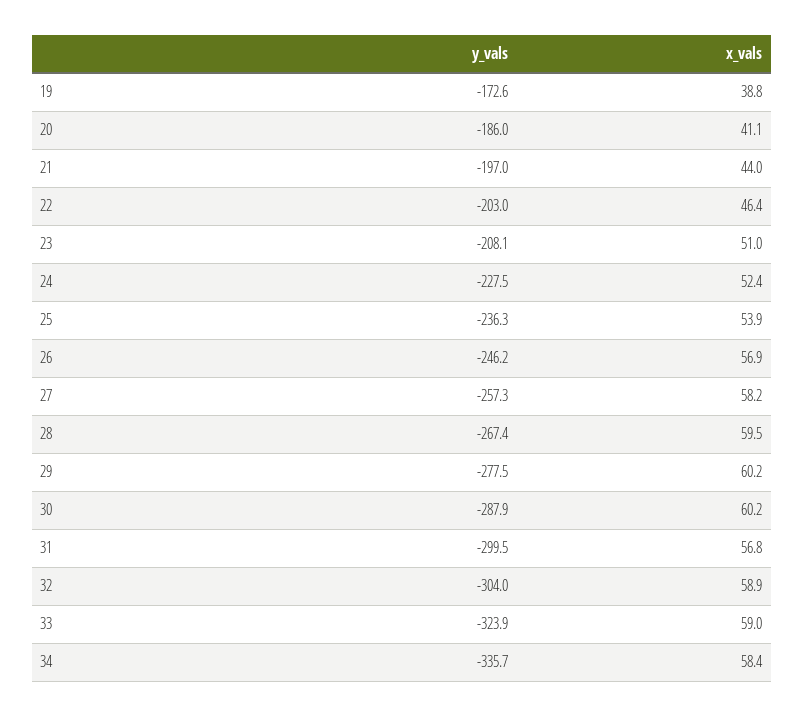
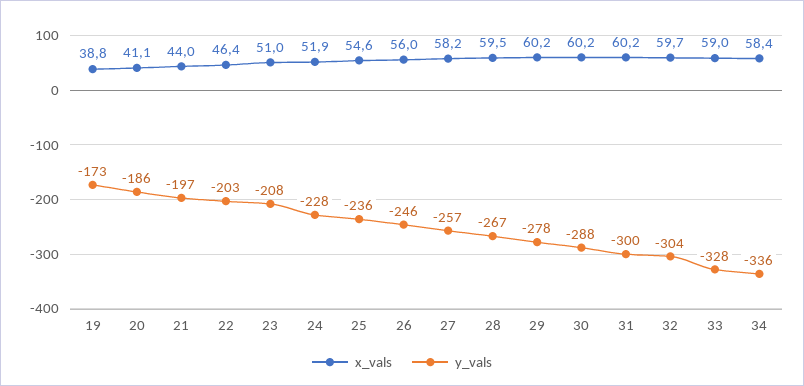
x_vals, 24: 52.4 -> 51.9
x_vals, 25: 53.9 -> 54.6
x_vals, 26: 56.9 -> 56
x_vals, 31: 56.8 -> 60.2
x_vals, 32: 58.9 -> 59.7
y_vals, 33: -323.9 -> -328

